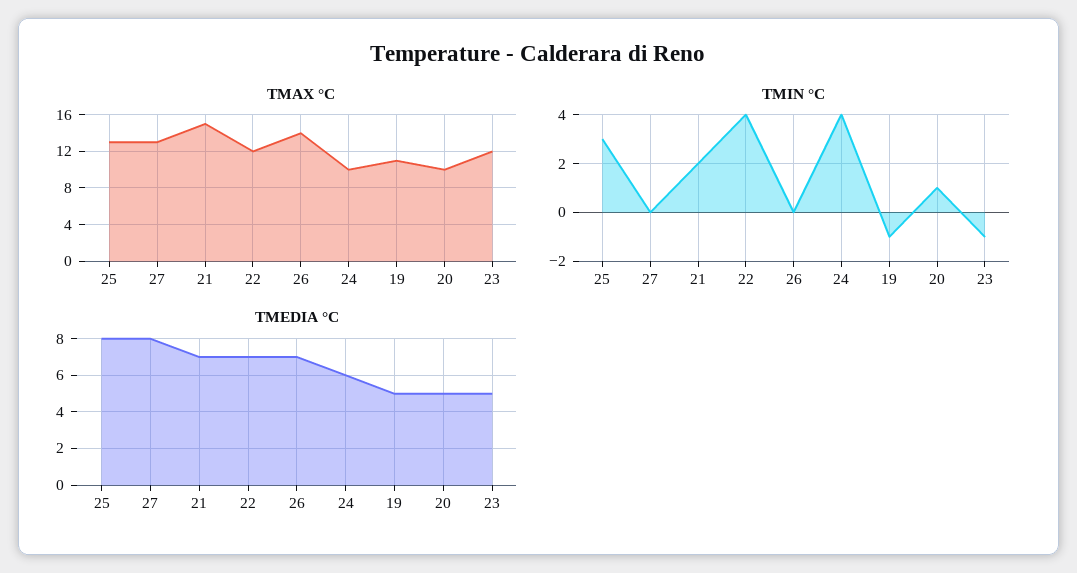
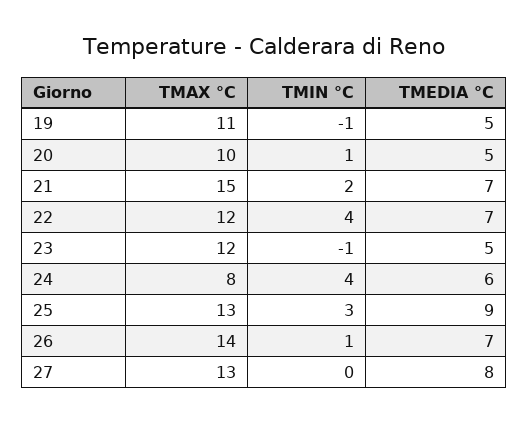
TMAX °C, 24: 10 -> 8
TMIN °C, 26: 0 -> 1
TMEDIA °C, 25: 8 -> 9

